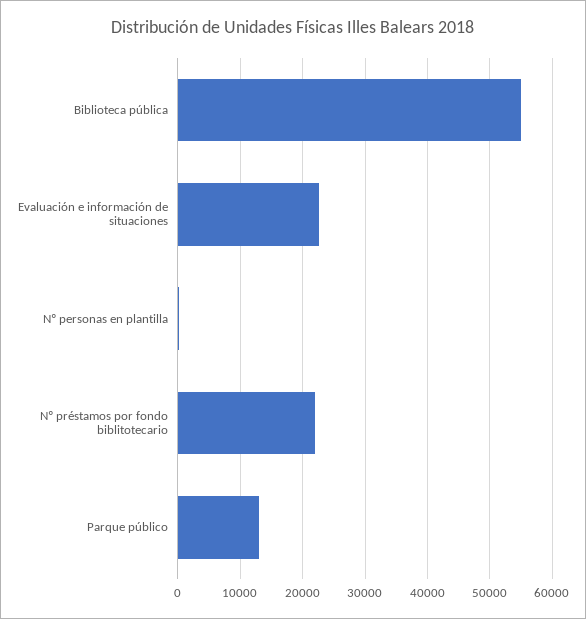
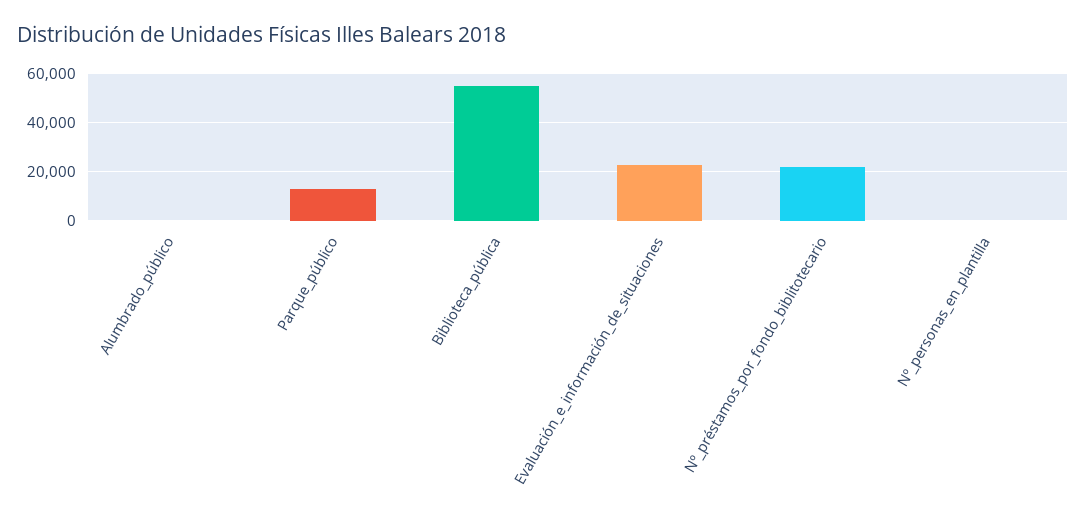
Alumbrado_público: none -> 0

